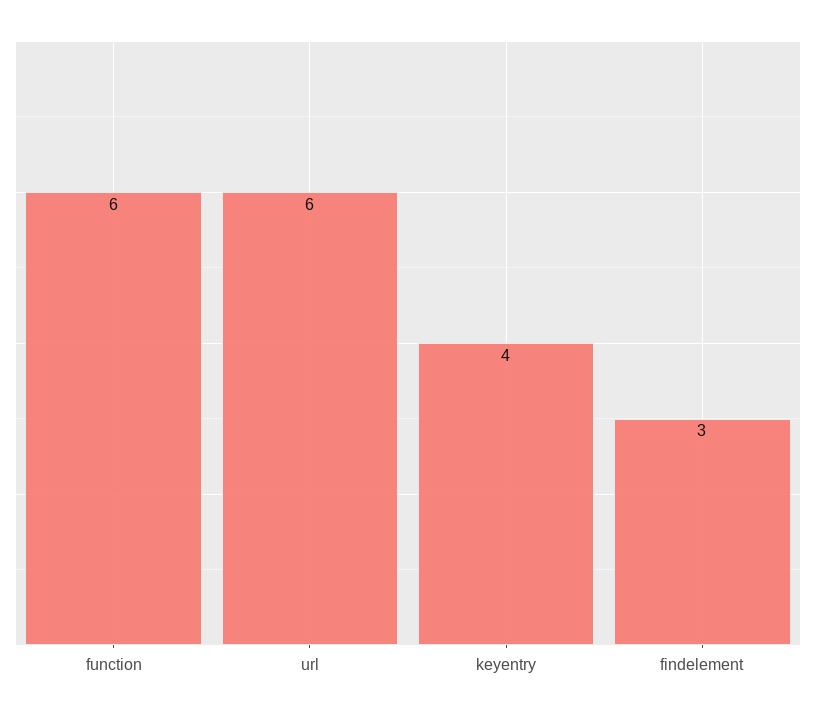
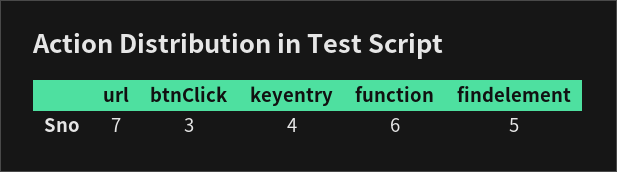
url: 6 -> 7
findelement: 3 -> 5
btnClick: none -> 3

